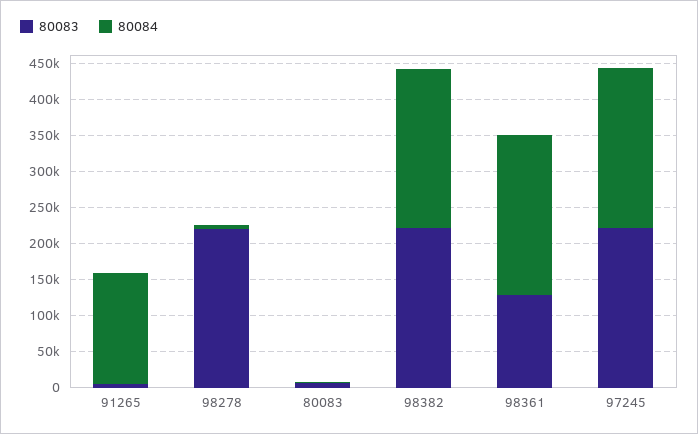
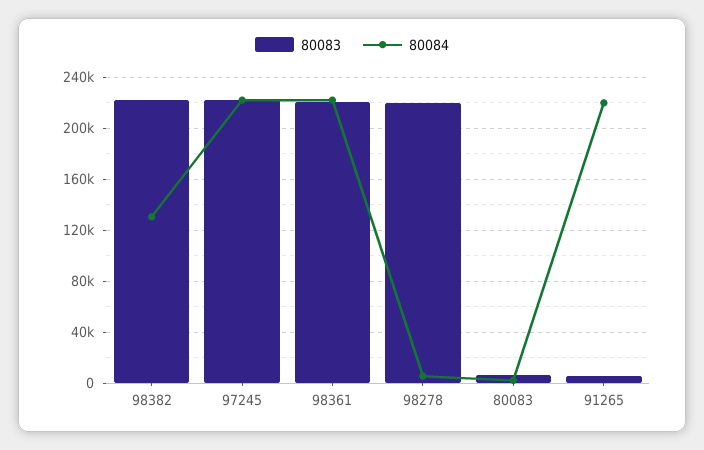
80084, 91265: 150000 -> 220000
80084, 98382: 225000 -> 130000
80083, 98361: 125000 -> 220000

